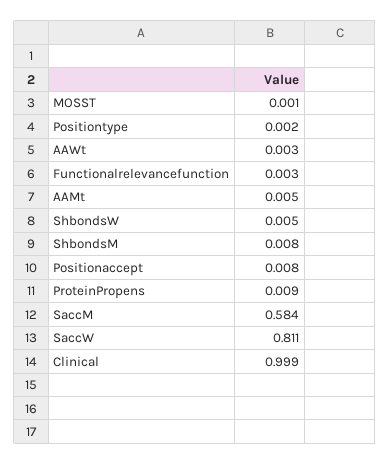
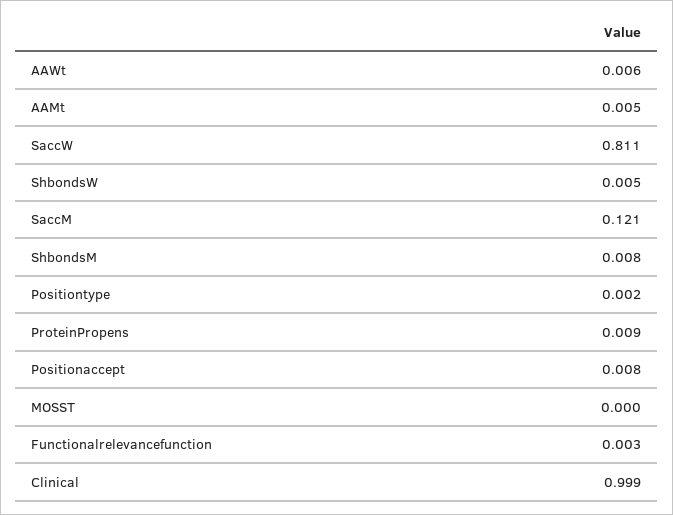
MOSST: 0.001 -> 0
AAWt: 0.003 -> 0.006
SaccM: 0.584 -> 0.121

